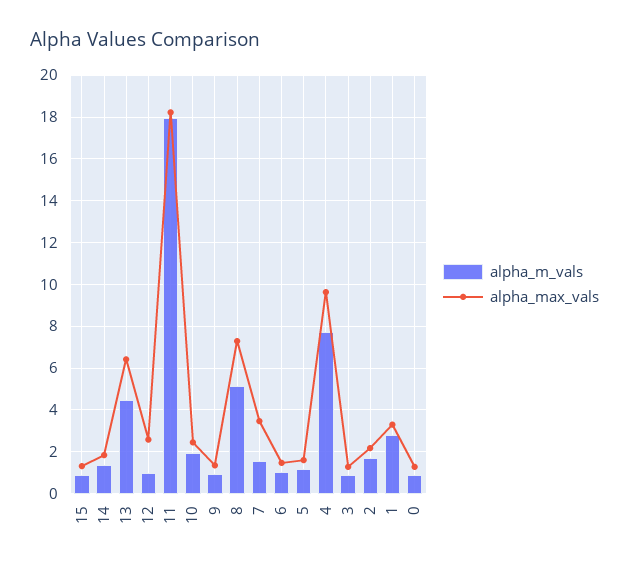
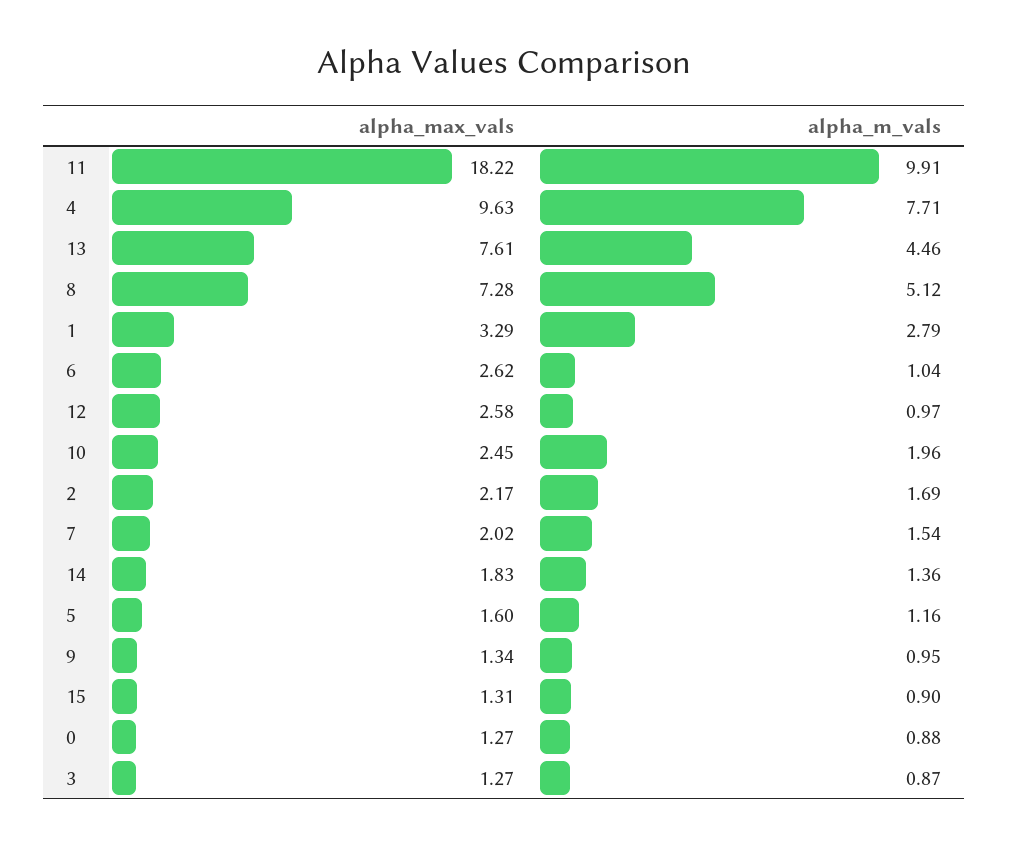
alpha_max_vals, 13: 6.5 -> 7.61
alpha_m_vals, 11: 18 -> 9.91
alpha_max_vals, 7: 3.5 -> 2.02
alpha_max_vals, 6: 1.5 -> 2.62

